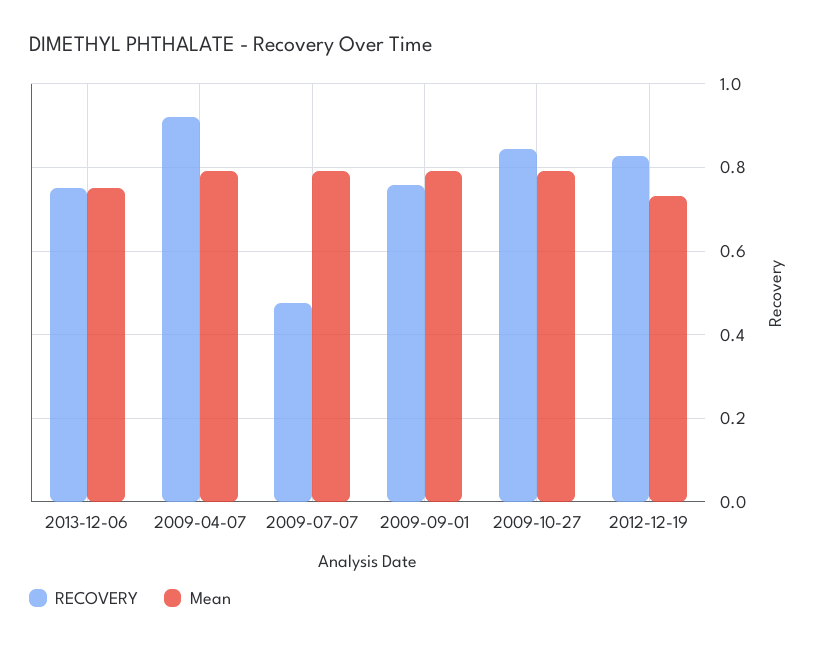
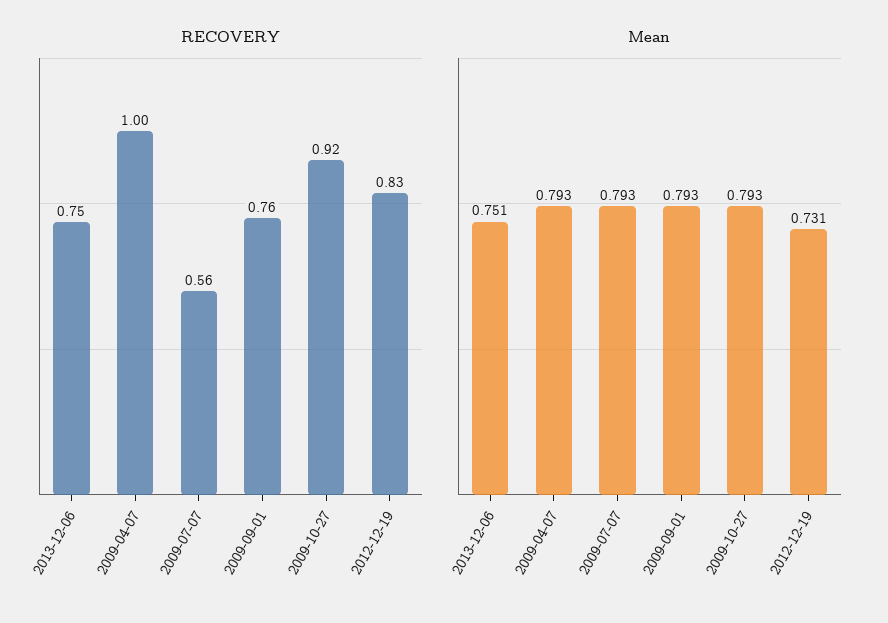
RECOVERY, 2009-04-07: 0.92 -> 1
RECOVERY, 2009-07-07: 0.48 -> 0.56
RECOVERY, 2009-10-27: 0.84 -> 0.92

